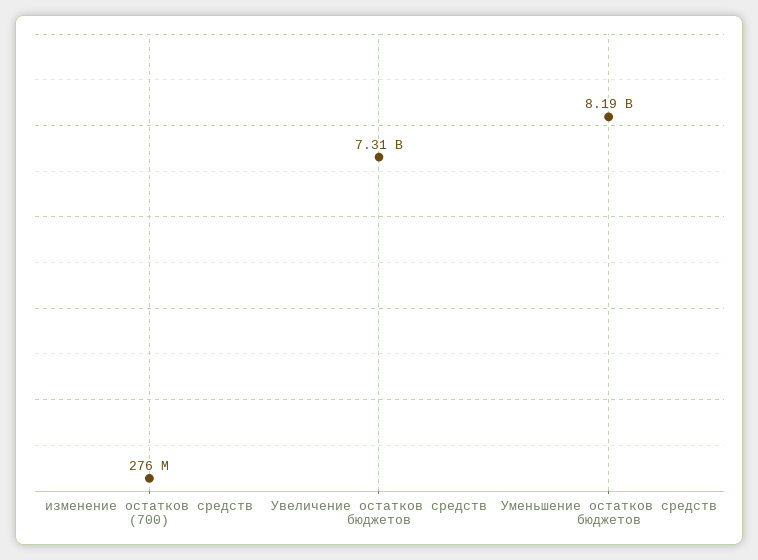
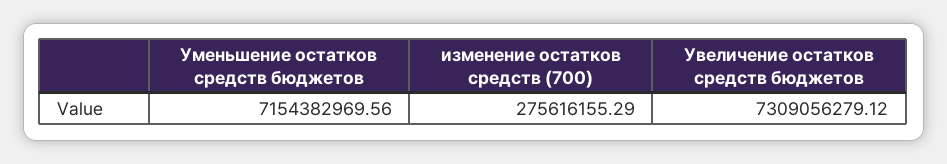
Уменьшение остатков средств бюджетов: 8190000000 -> 7154382969.56

